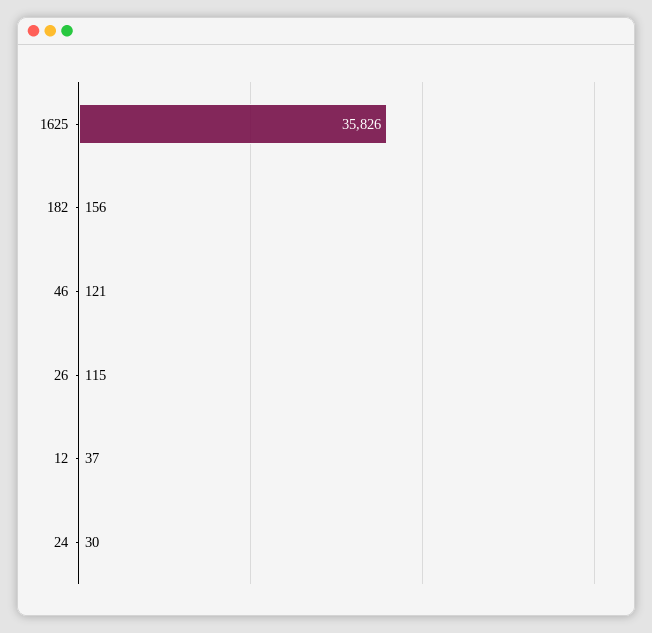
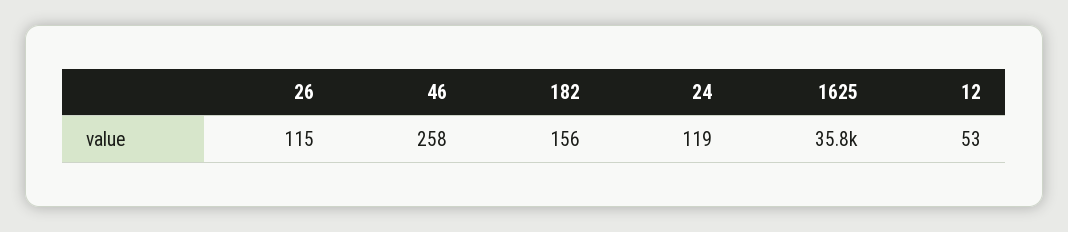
46: 121 -> 258
12: 37 -> 53
24: 30 -> 119

